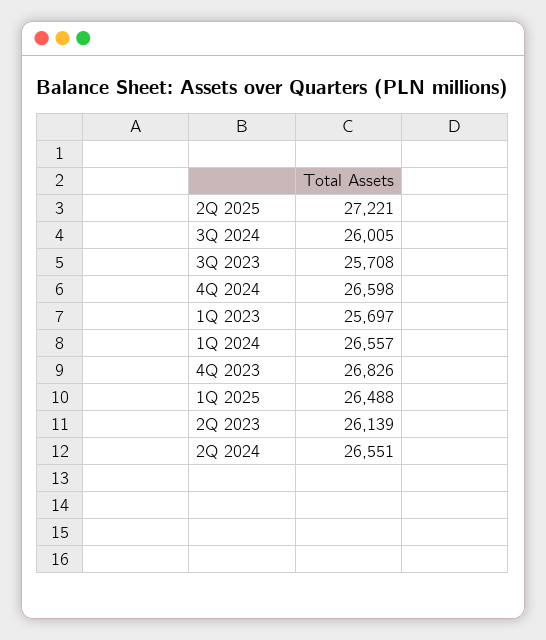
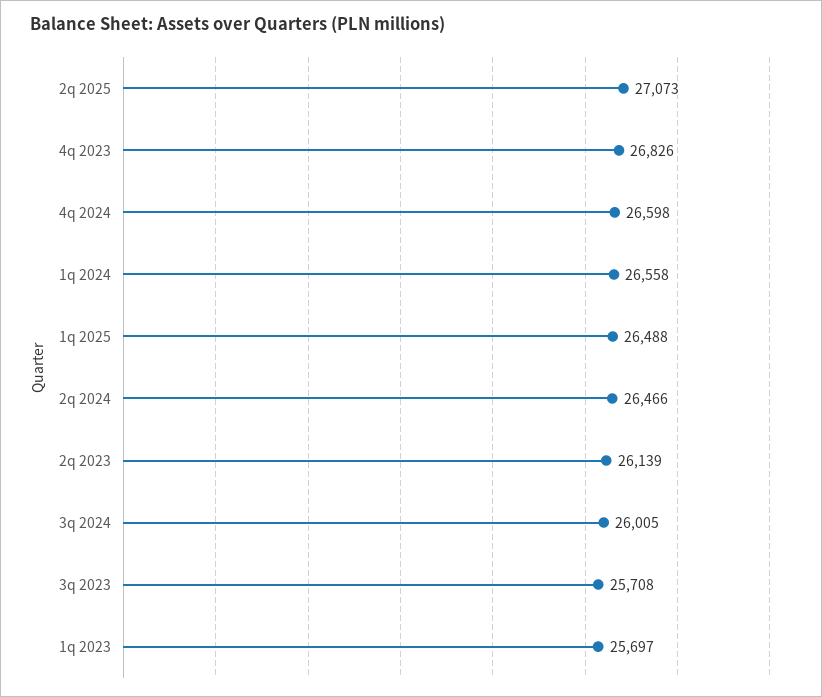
2Q 2025: 27221 -> 27073
1Q 2024: 26557 -> 26558
2Q 2024: 26551 -> 26466

